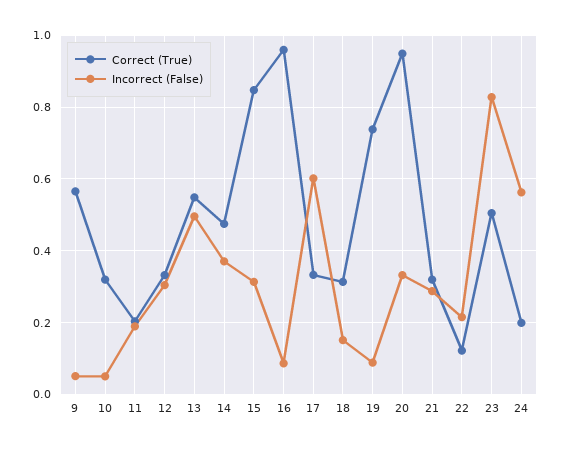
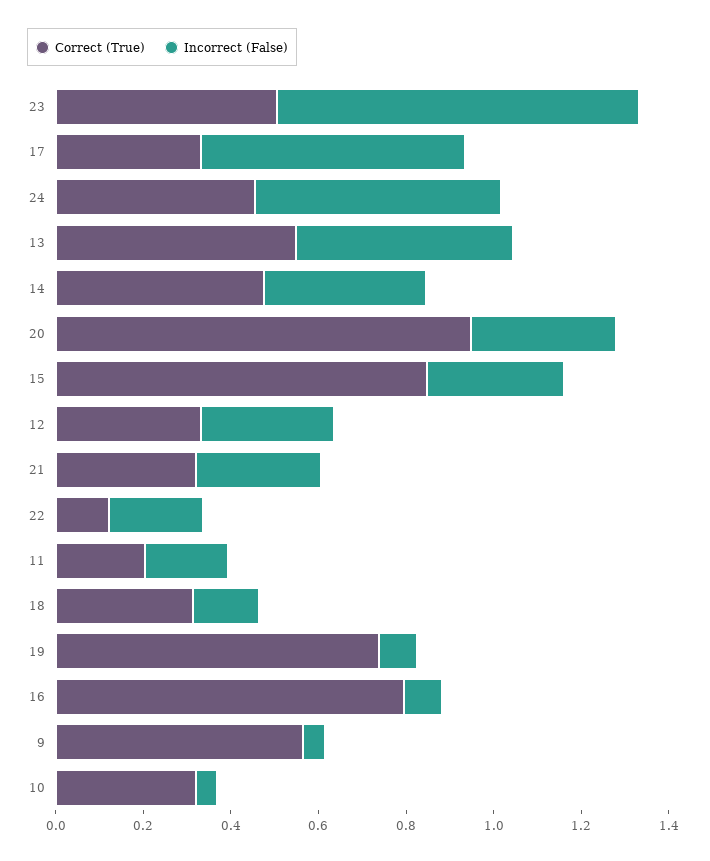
Correct (True), 16: 0.96 -> 0.8
Correct (True), 24: 0.2 -> 0.45

